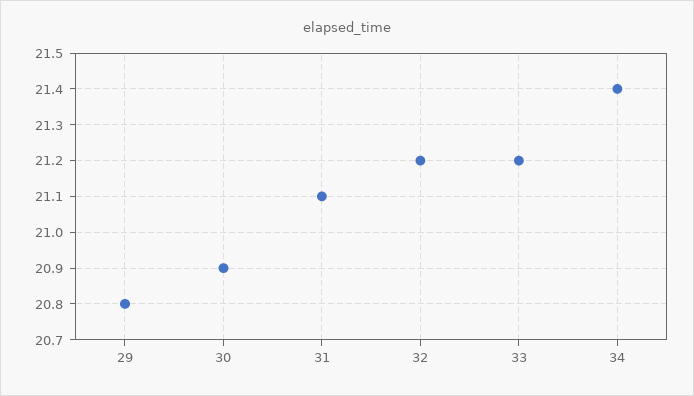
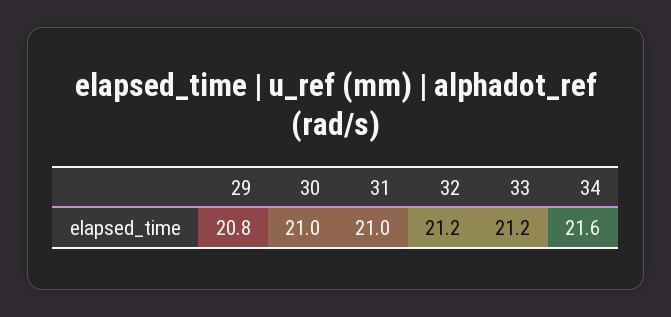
30: 20.9 -> 21
31: 21.1 -> 21
34: 21.4 -> 21.6

